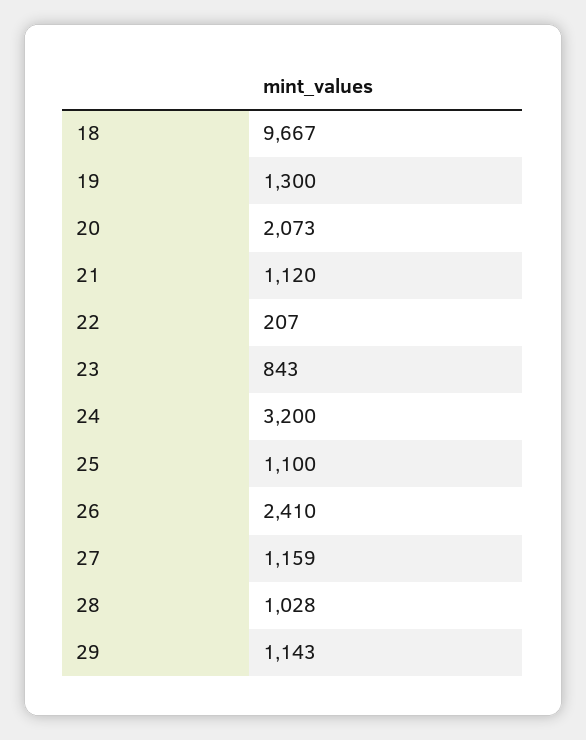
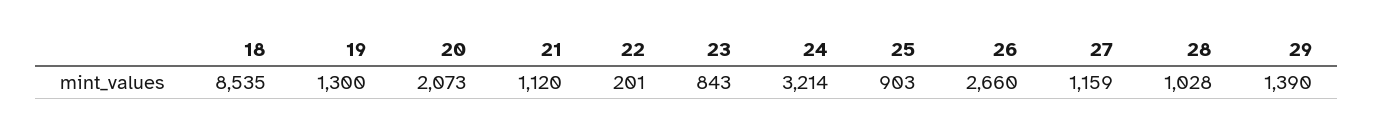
18: 9667 -> 8535
22: 207 -> 201
24: 3200 -> 3214
25: 1100 -> 903
26: 2410 -> 2660
29: 1143 -> 1390

